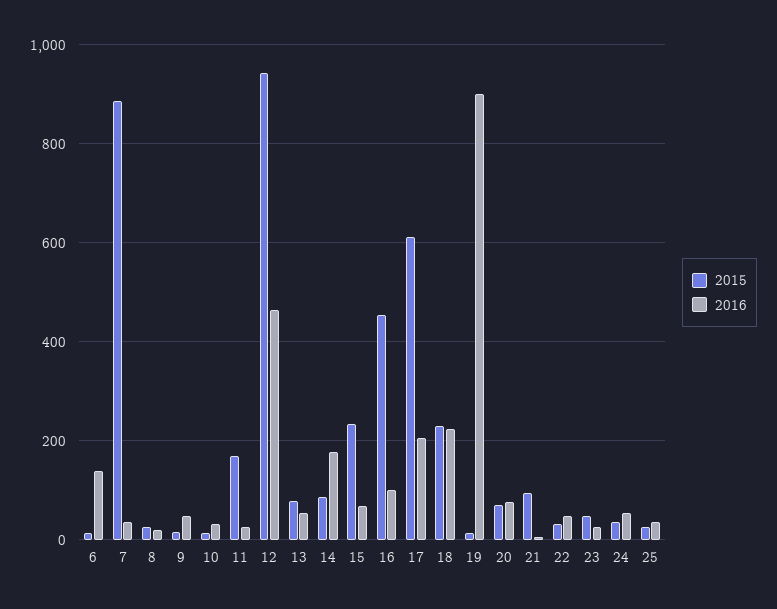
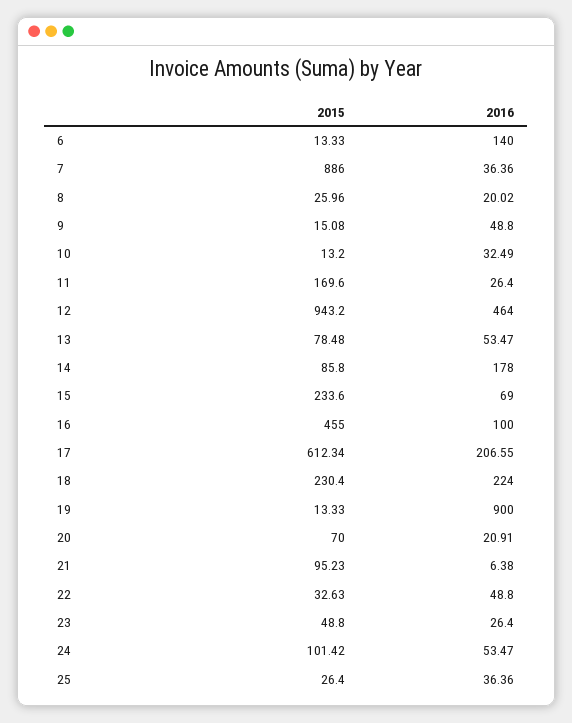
2016, 20: 80 -> 20.91
2015, 24: 40 -> 101.42

